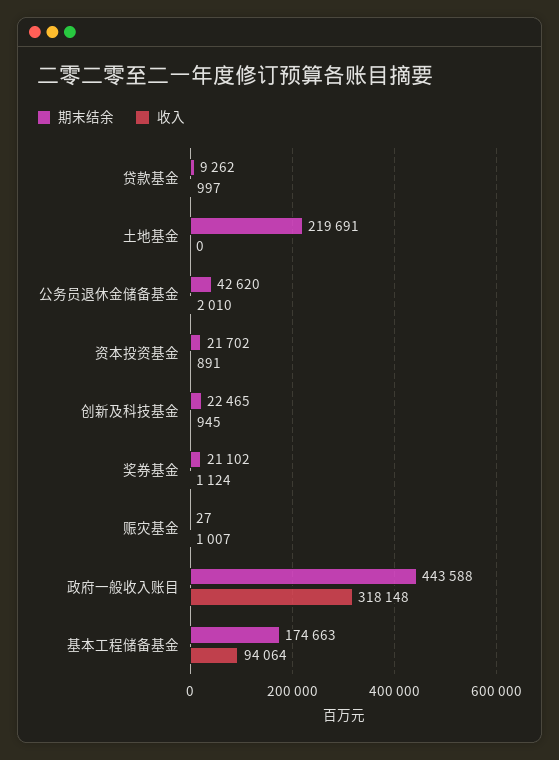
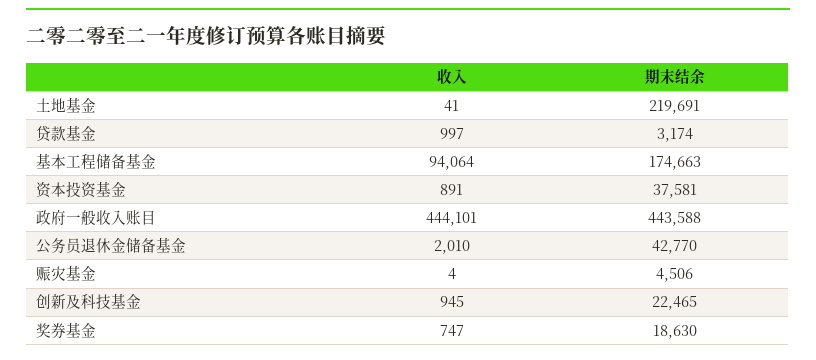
期末结余, 贷款基金: 9262 -> 3174
收入, 土地基金: 0 -> 41
期末结余, 公务员退休金储备基金: 42620 -> 42770
期末结余, 资本投资基金: 21702 -> 37581
期末结余, 奖券基金: 21102 -> 18630
收入, 奖券基金: 1124 -> 747
期末结余, 赈灾基金: 27 -> 4506
收入, 赈灾基金: 1007 -> 4
收入, 政府一般收入账目: 318148 -> 444101

